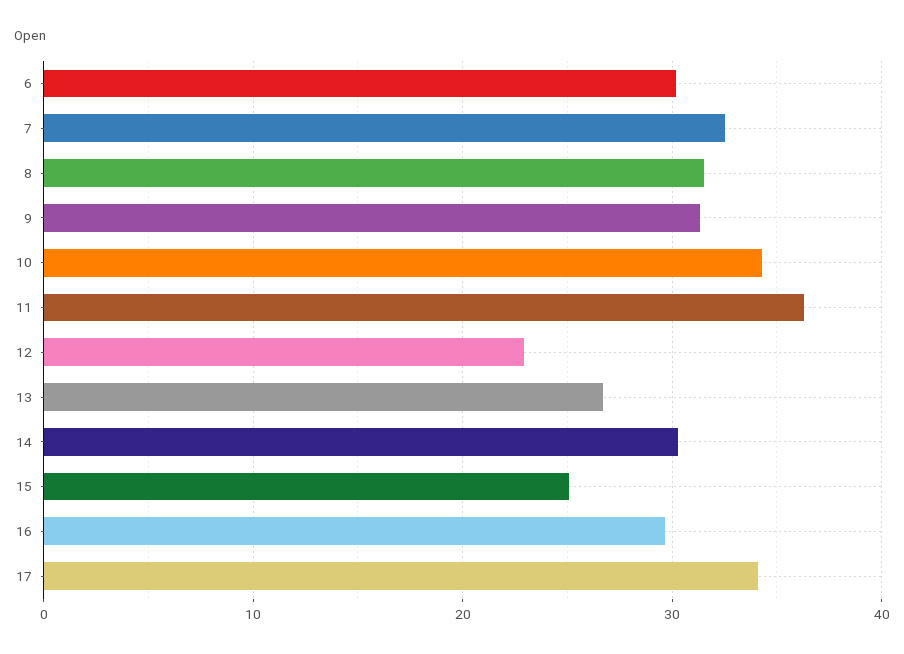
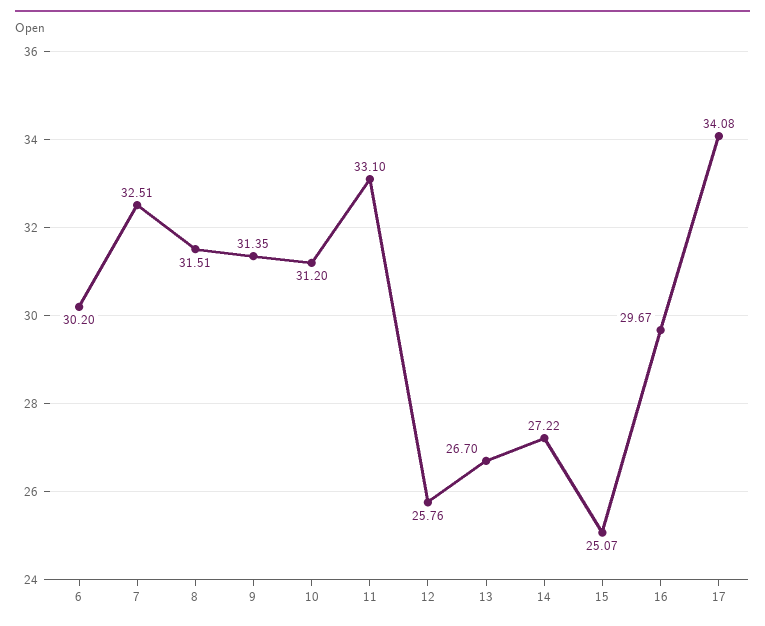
10: 34 -> 31.2
11: 36 -> 33.1
12: 23 -> 25.76
14: 30 -> 27.22

